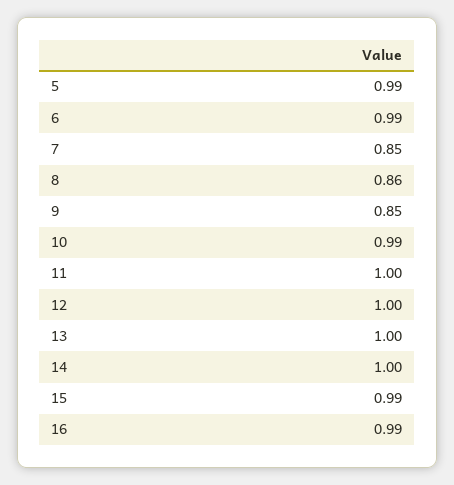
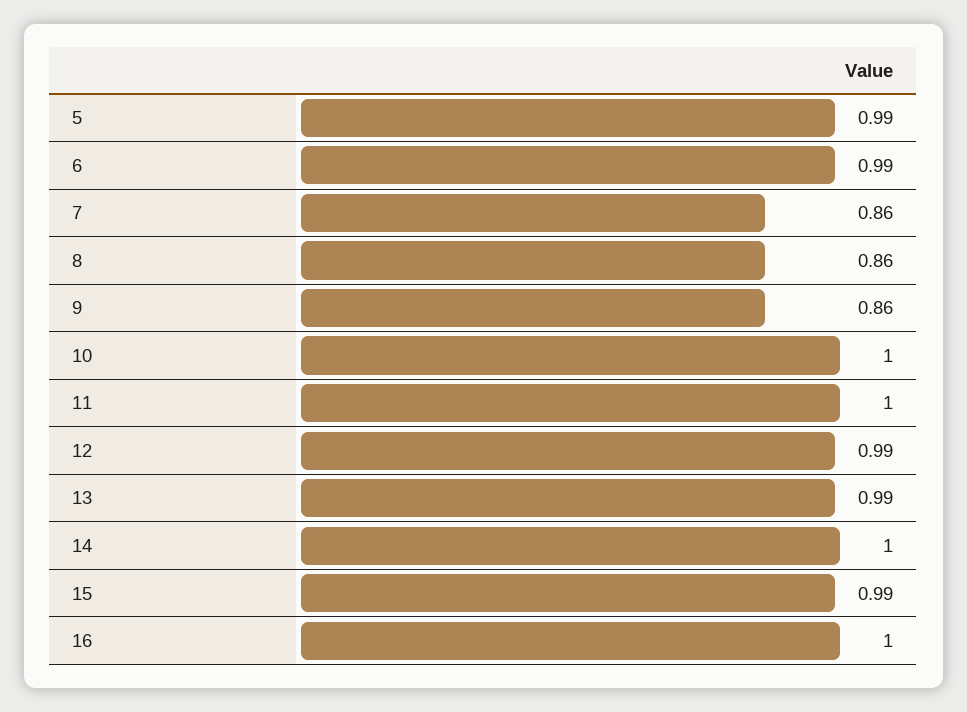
7: 0.85 -> 0.86
9: 0.85 -> 0.86
10: 0.99 -> 1
12: 1 -> 0.99
13: 1 -> 0.99
16: 0.99 -> 1

